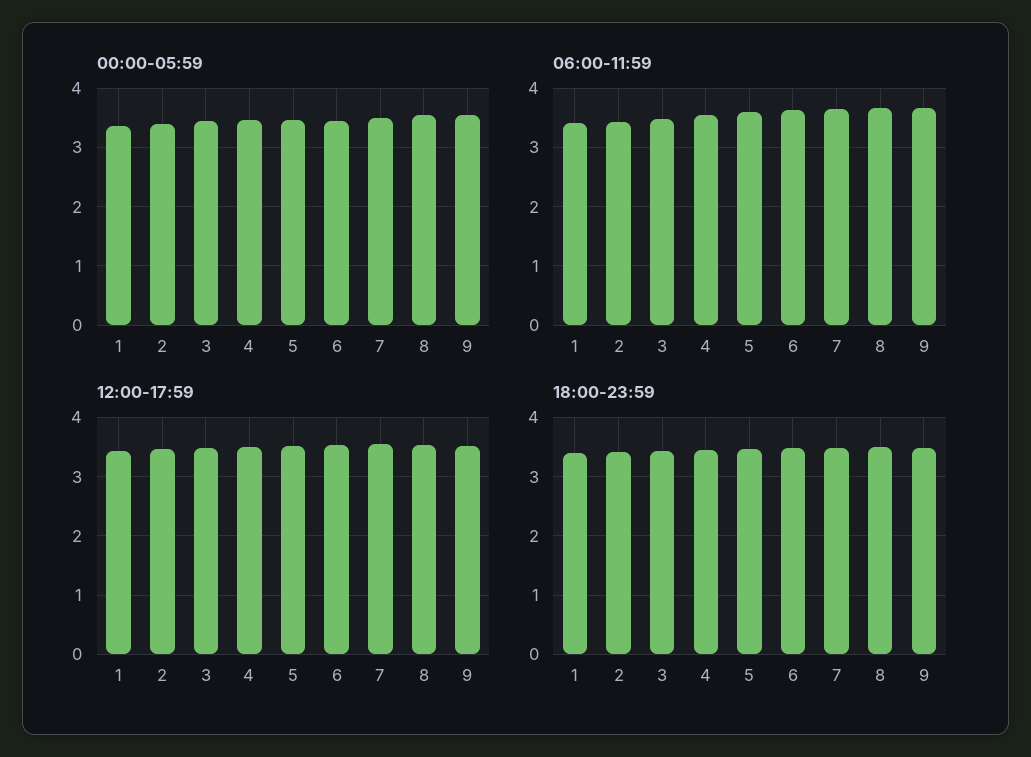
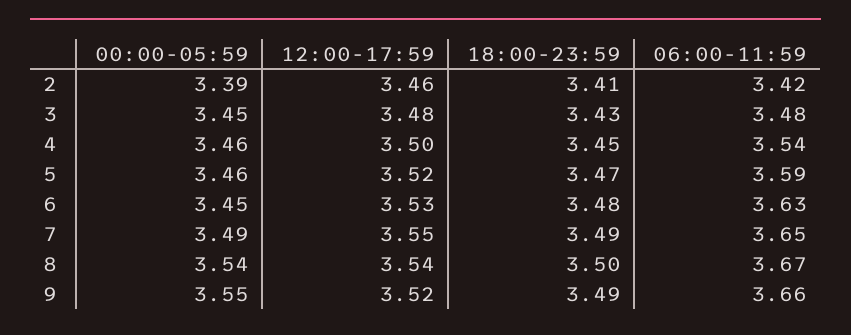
00:00-05:59, 1: 3.4 -> none
06:00-11:59, 1: 3.4 -> none
12:00-17:59, 1: 3.4 -> none
18:00-23:59, 1: 3.4 -> none

